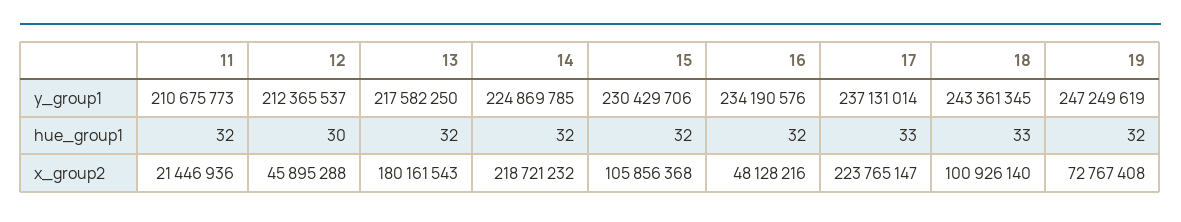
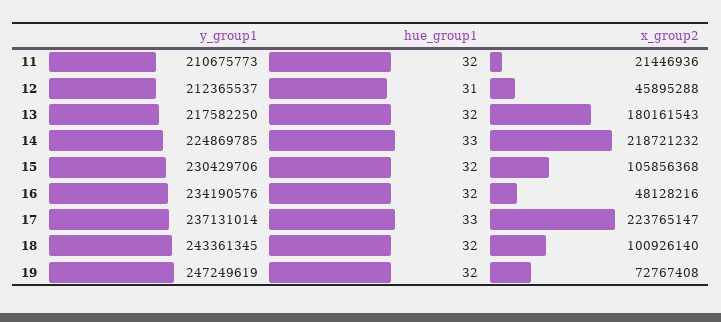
12, hue_group1: 30 -> 31
14, hue_group1: 32 -> 33
18, hue_group1: 33 -> 32

